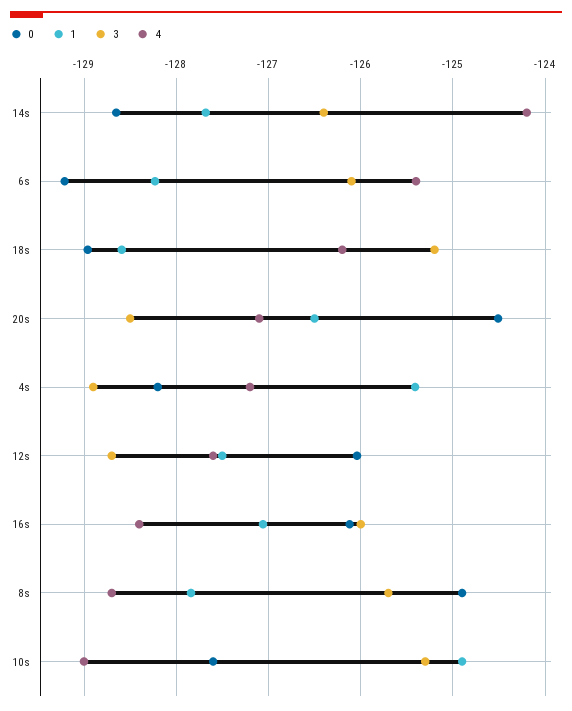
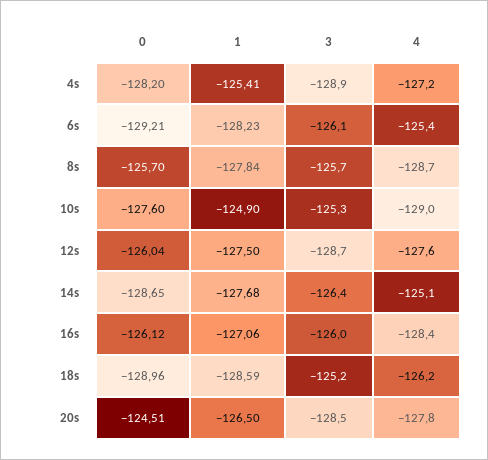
4, 14s: -124.2 -> -125.1
4, 20s: -127.1 -> -127.8
0, 8s: -124.9 -> -125.7

